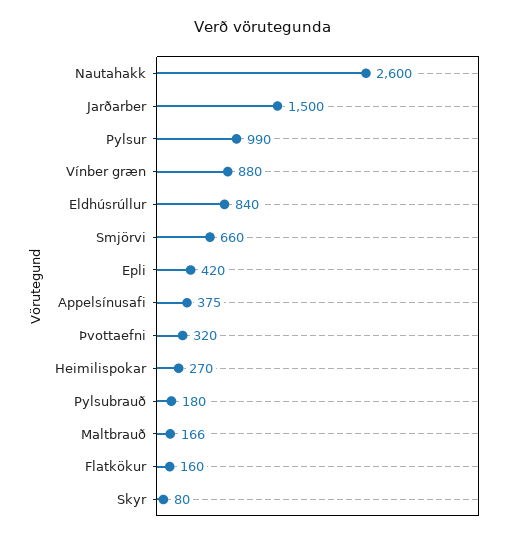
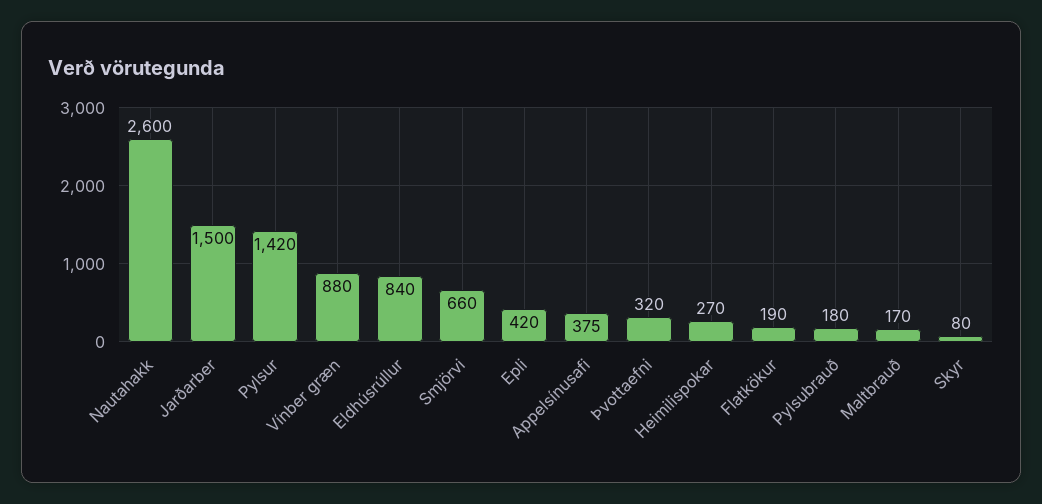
Pylsur: 990 -> 1420
Maltbrauð: 166 -> 170
Flatkökur: 160 -> 190

